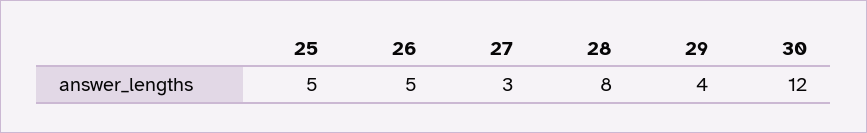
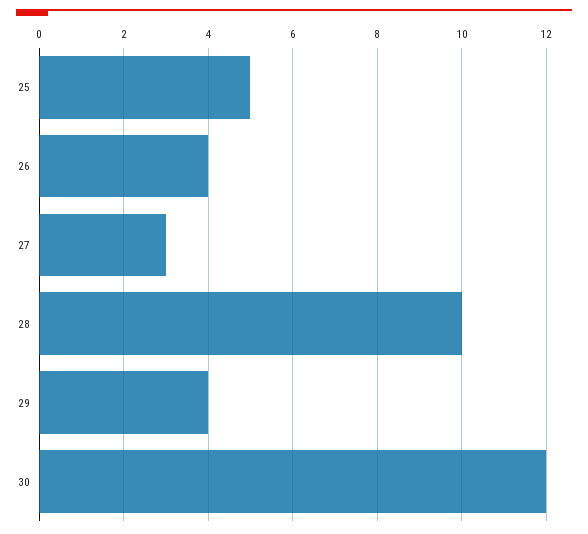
26: 5 -> 4
28: 8 -> 10

